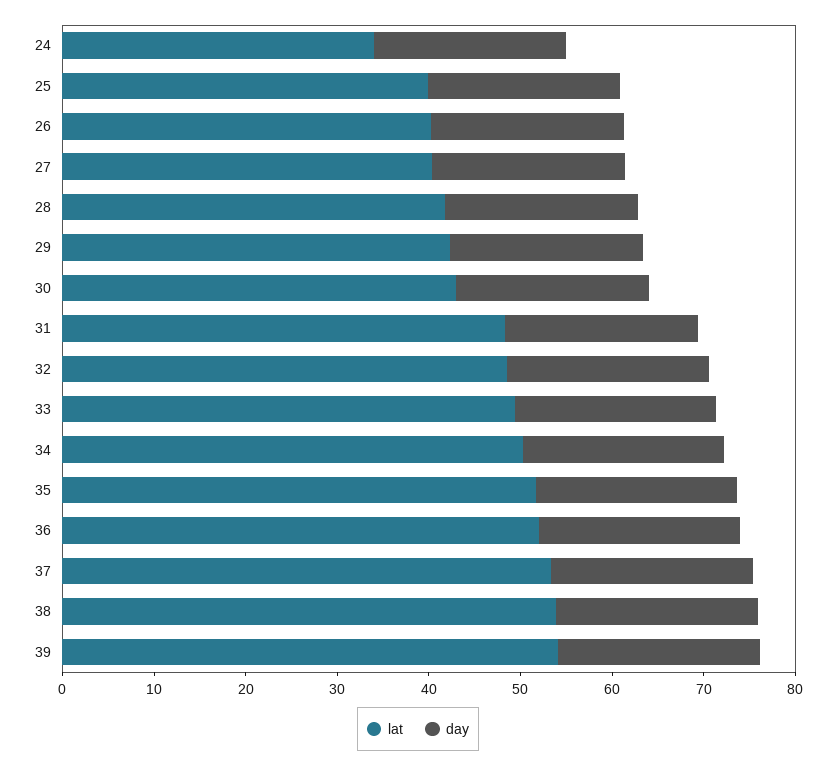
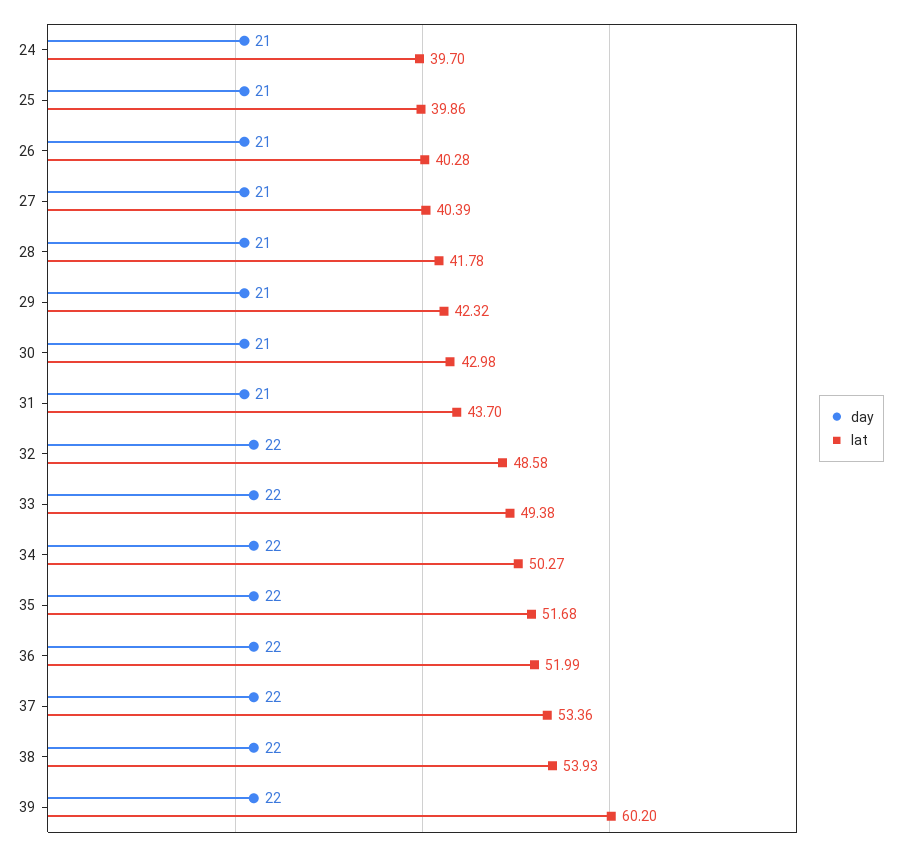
lat, 24: 34 -> 39.7
lat, 31: 48 -> 43.7
lat, 39: 54 -> 60.2

